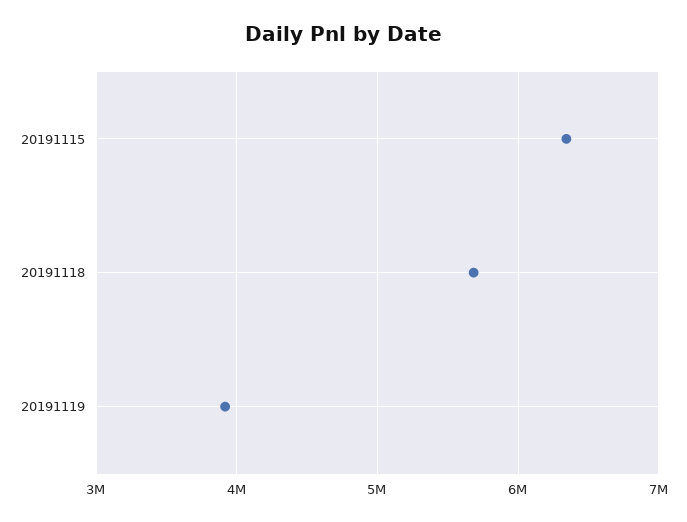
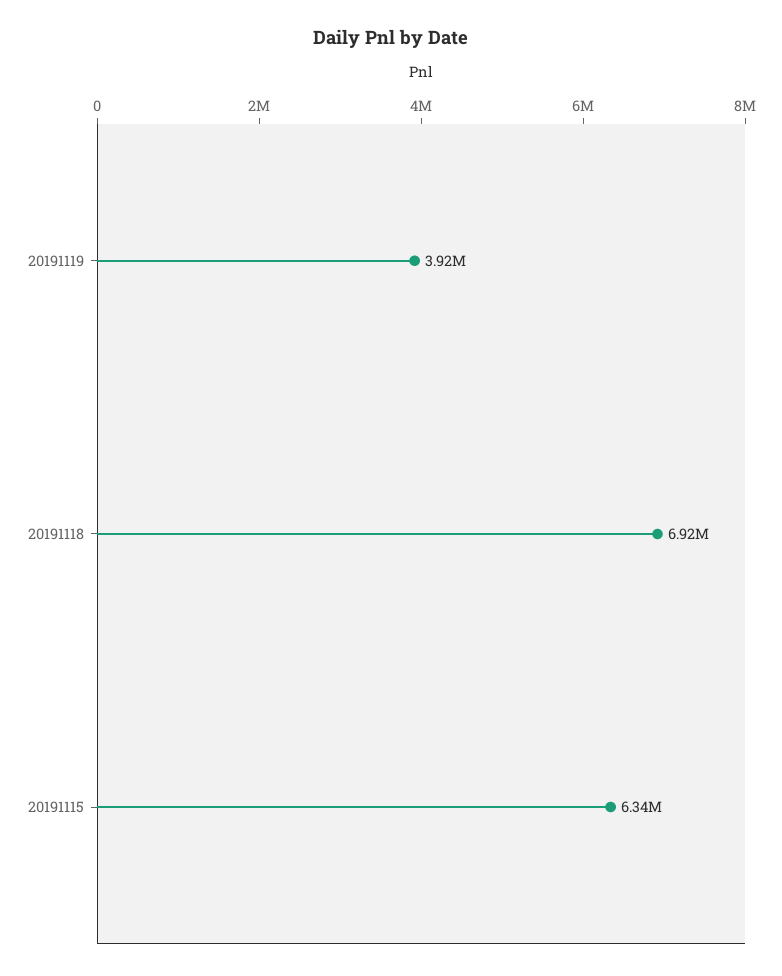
20191118: 5700000 -> 6920000

